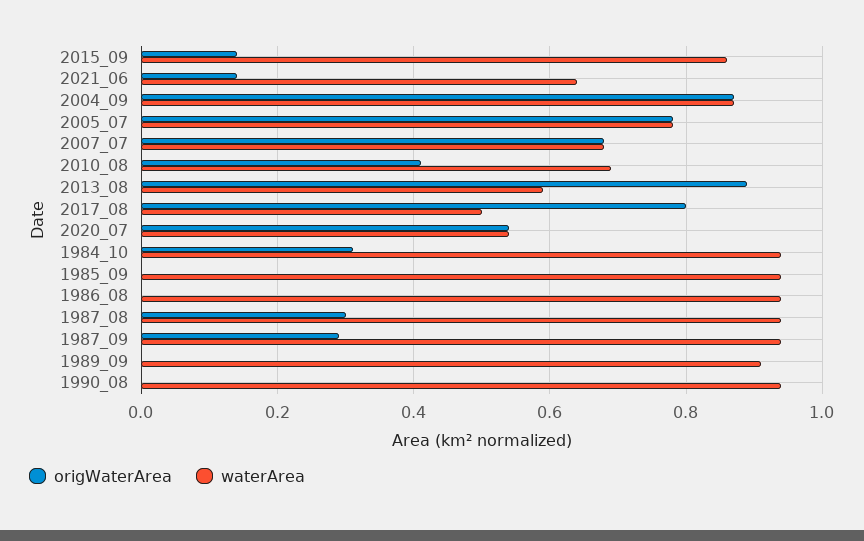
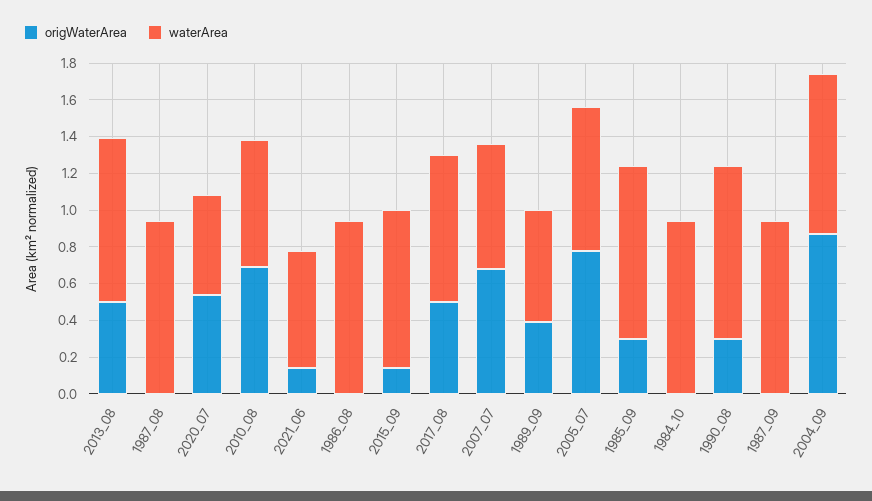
origWaterArea, 2010_08: 0.4 -> 0.7
origWaterArea, 2013_08: 0.9 -> 0.5
waterArea, 2013_08: 0.6 -> 0.9
origWaterArea, 2017_08: 0.8 -> 0.5
waterArea, 2017_08: 0.5 -> 0.8
origWaterArea, 1984_10: 0.3 -> 0
origWaterArea, 1985_09: 0 -> 0.3
origWaterArea, 1987_08: 0.3 -> 0
origWaterArea, 1987_09: 0.3 -> 0
origWaterArea, 1989_09: 0 -> 0.4
waterArea, 1989_09: 0.9 -> 0.6
origWaterArea, 1990_08: 0 -> 0.3

